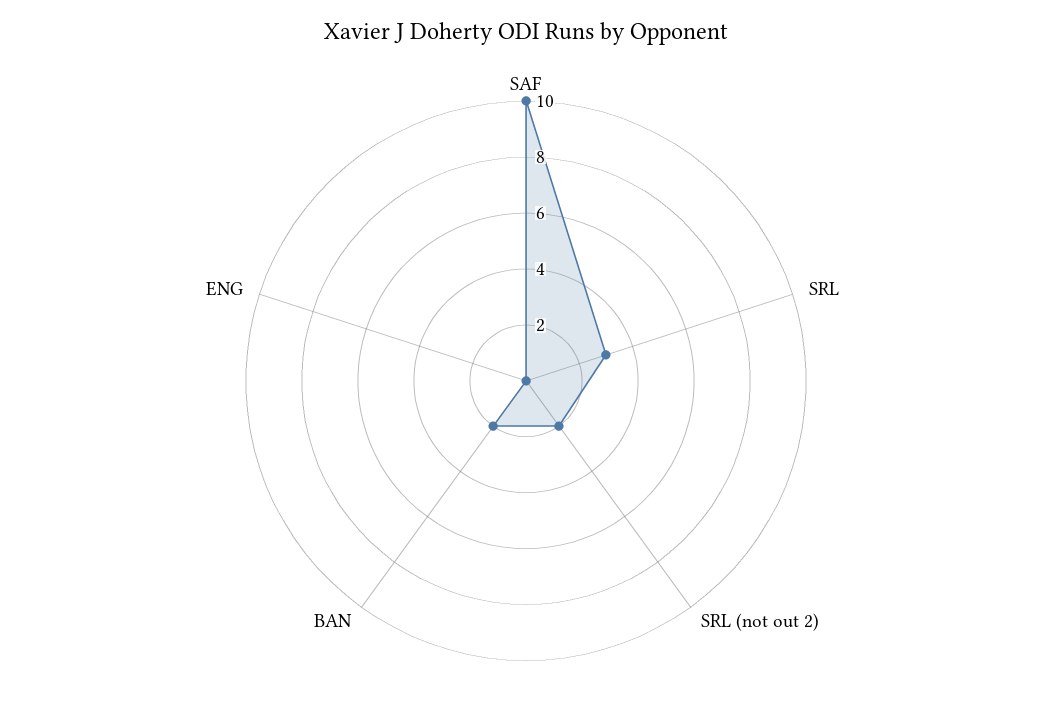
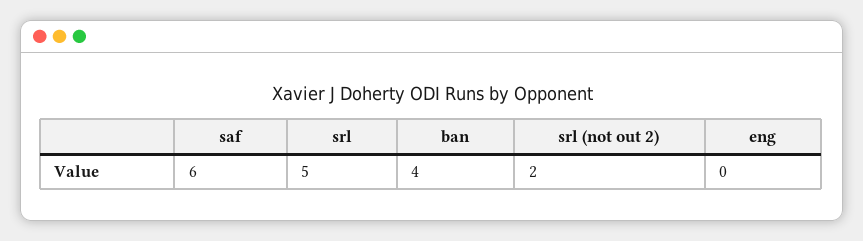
SAF: 10 -> 6
SRL: 3 -> 5
BAN: 2 -> 4

